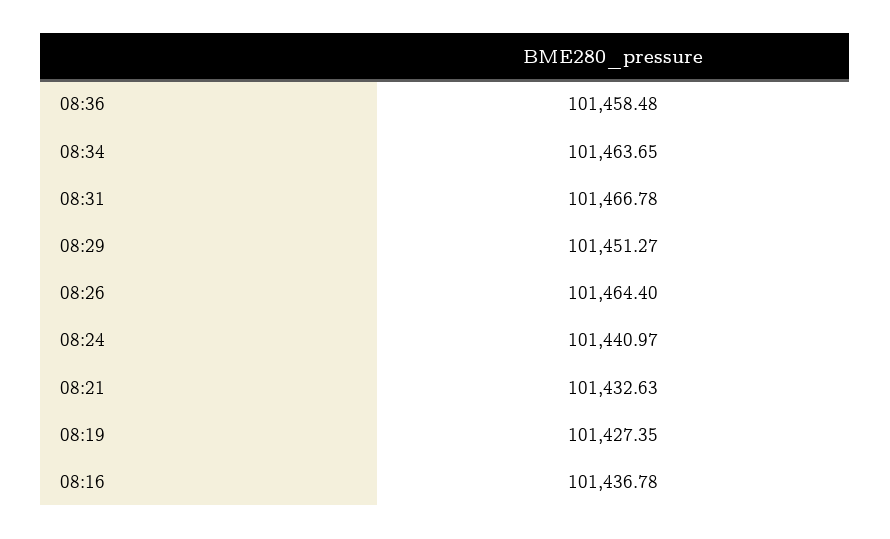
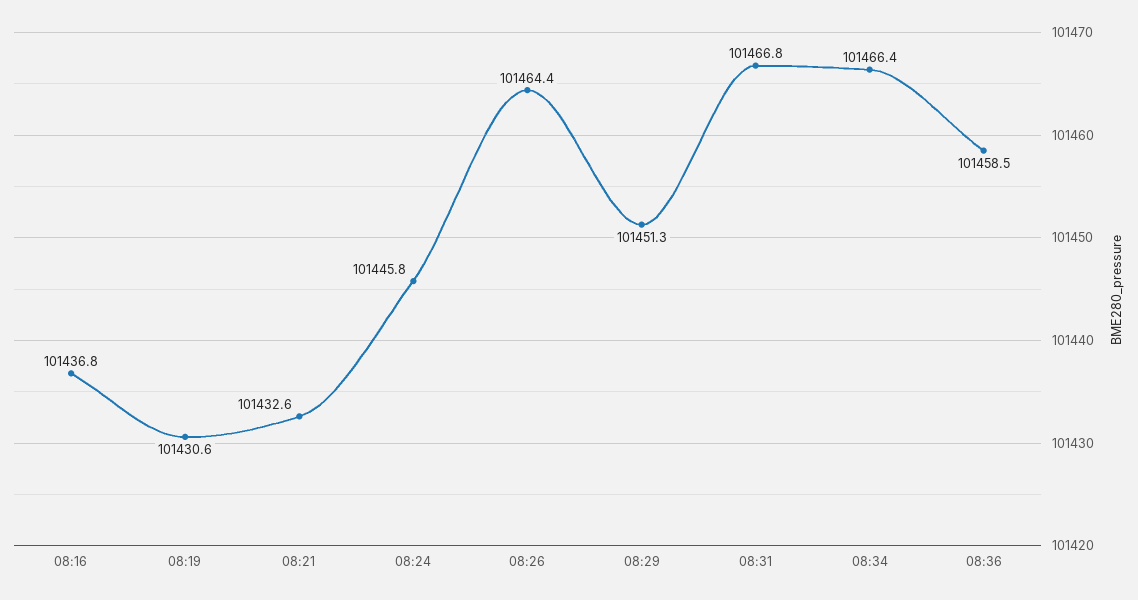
08:34: 101463.65 -> 101466.4
08:24: 101440.97 -> 101445.8
08:19: 101427.35 -> 101430.6

